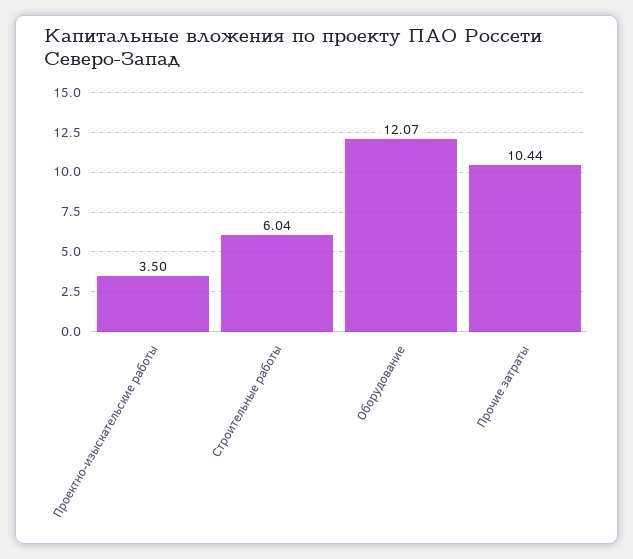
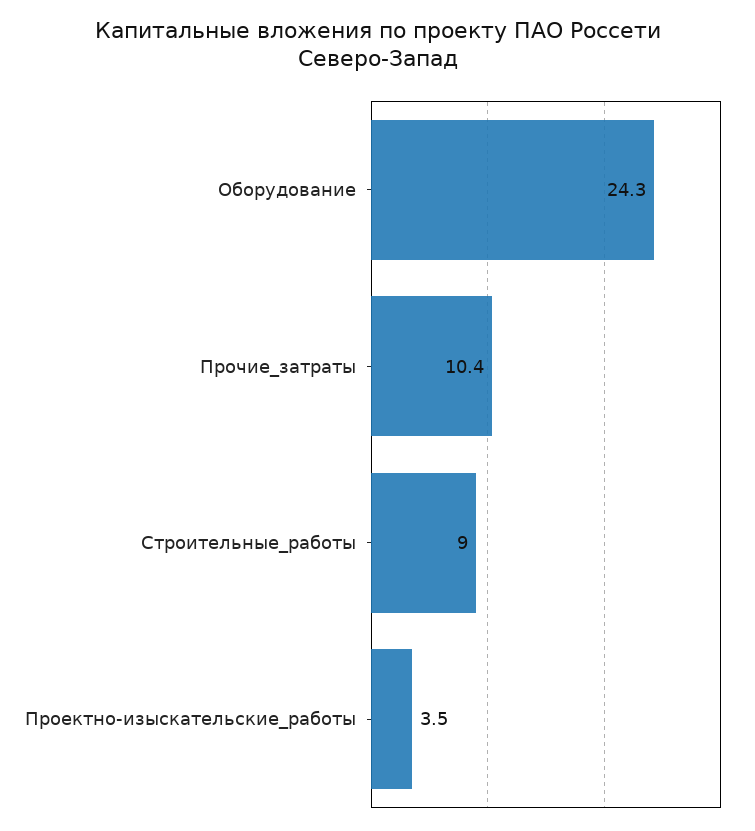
Строительные работы: 6.04 -> 9
Оборудование: 12.07 -> 24.3

